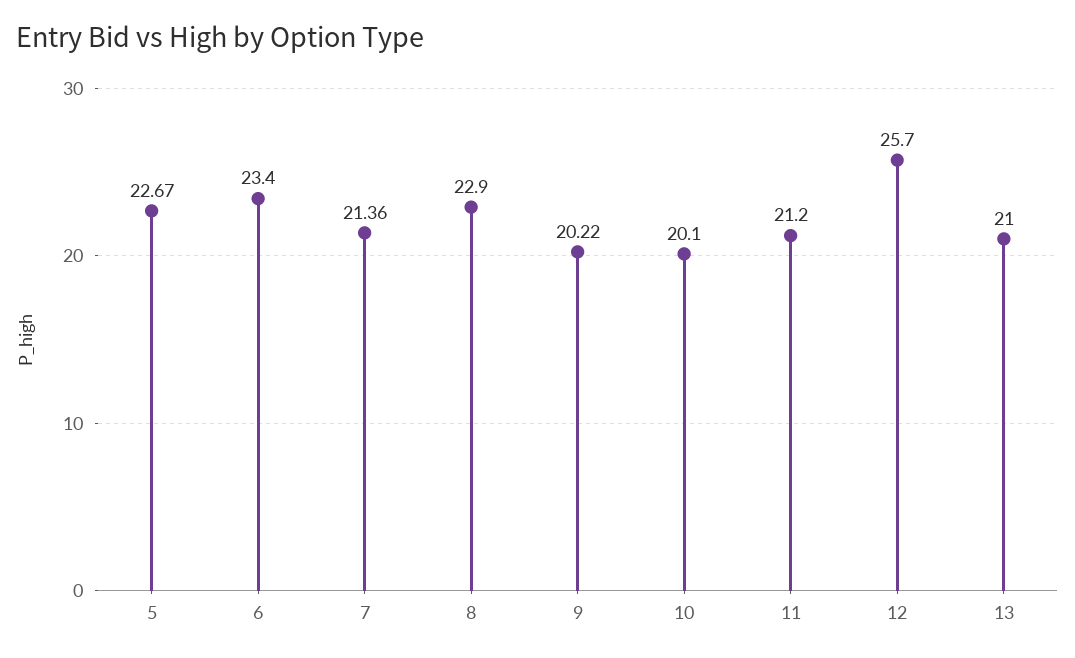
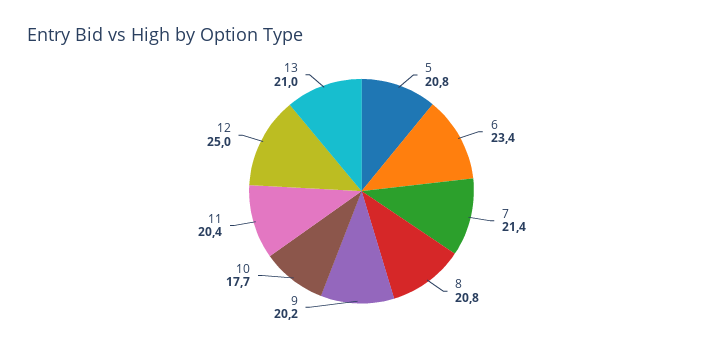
5: 22.67 -> 20.8
8: 22.9 -> 20.8
10: 20.1 -> 17.7
11: 21.2 -> 20.4
12: 25.7 -> 25

